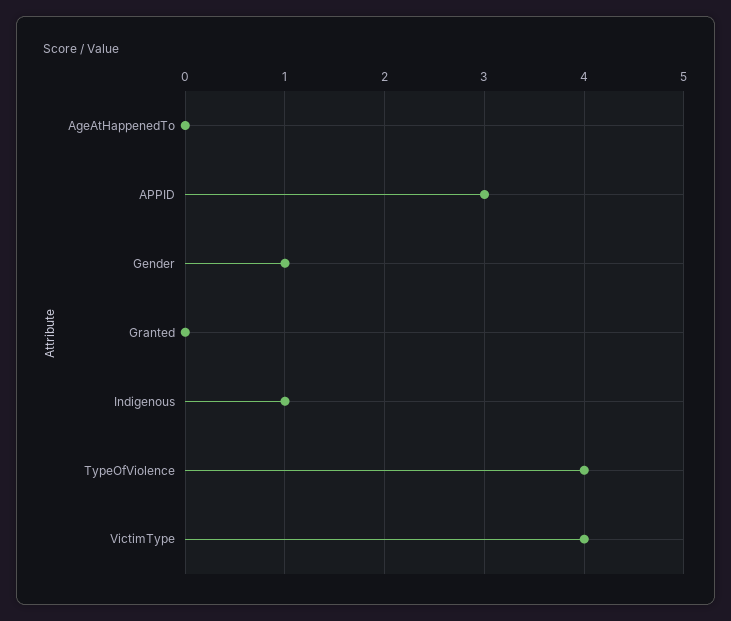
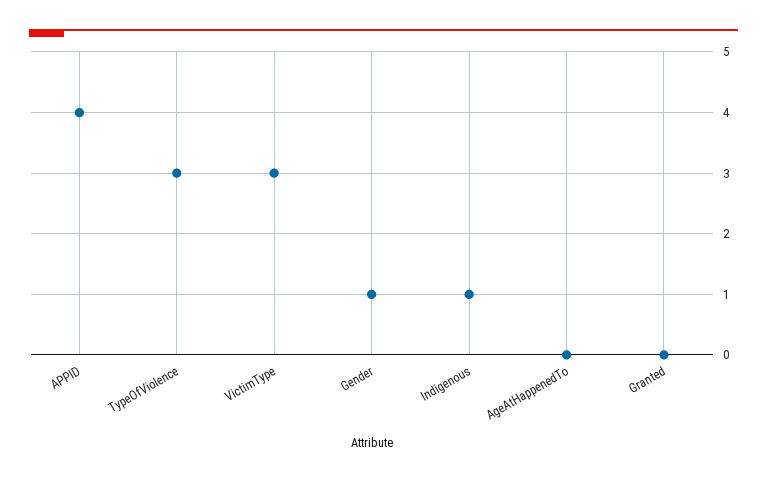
APPID: 3 -> 4
TypeOfViolence: 4 -> 3
VictimType: 4 -> 3

